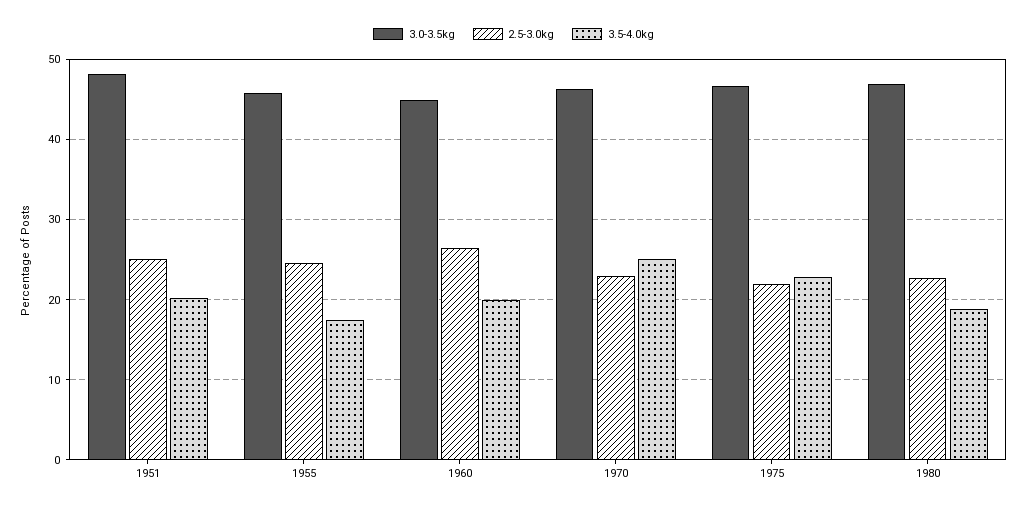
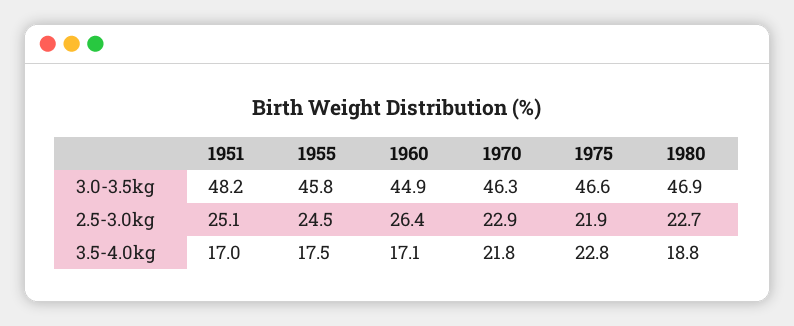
3.5-4.0kg, 1951: 20 -> 17
3.5-4.0kg, 1960: 20 -> 17.1
3.5-4.0kg, 1970: 25 -> 21.8

